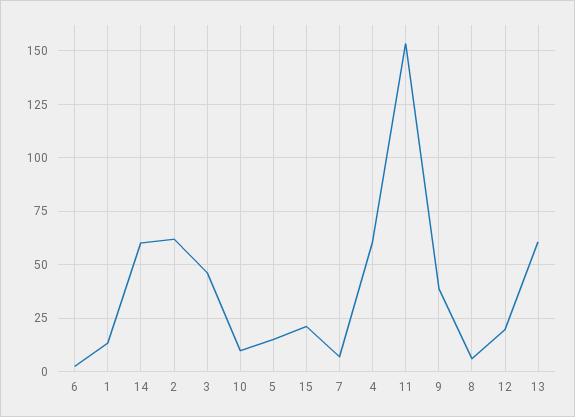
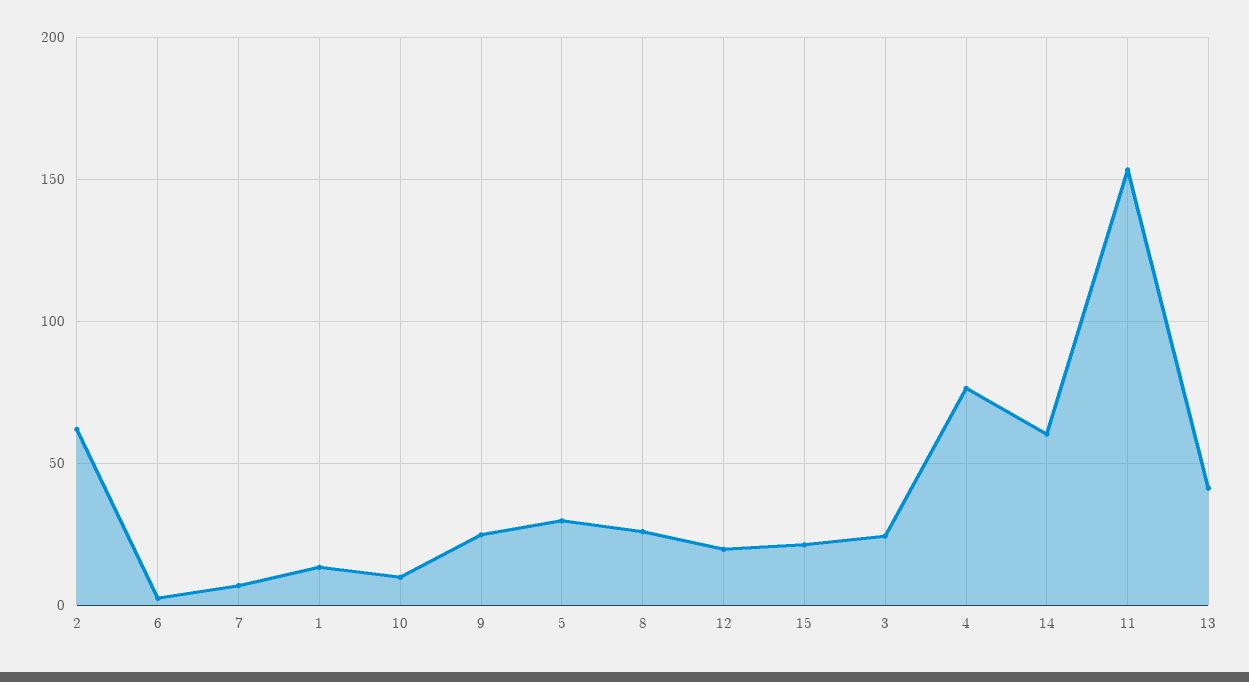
3: 45 -> 25
5: 15 -> 30
4: 60 -> 75
9: 40 -> 25
8: 5 -> 25
13: 60 -> 40

